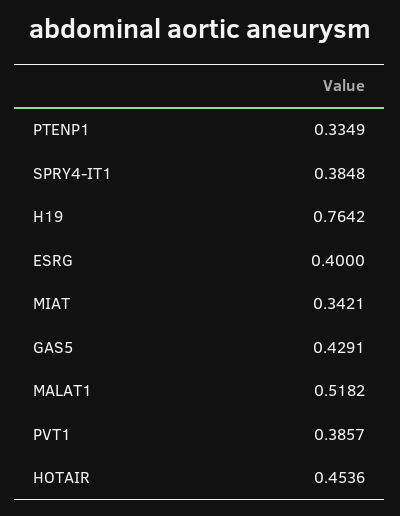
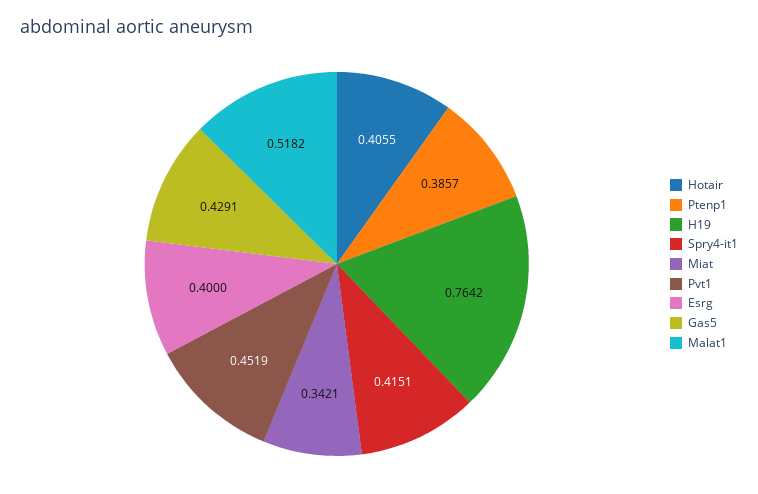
PTENP1: 0.3349 -> 0.3857
SPRY4-IT1: 0.3848 -> 0.4151
PVT1: 0.3857 -> 0.4519
HOTAIR: 0.4536 -> 0.4055

